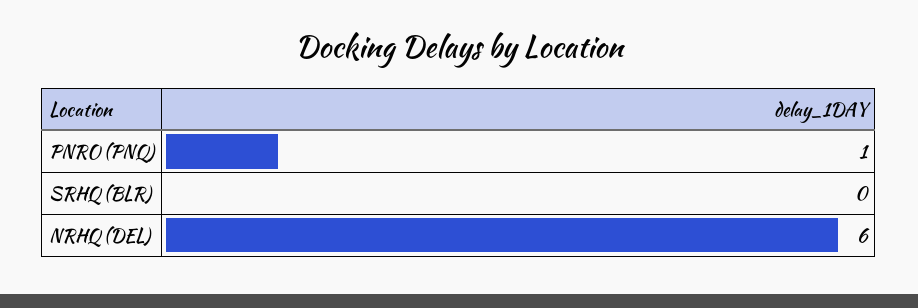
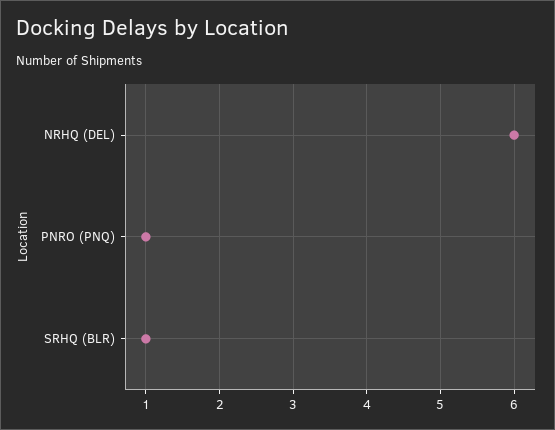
SRHQ (BLR): 0 -> 1

